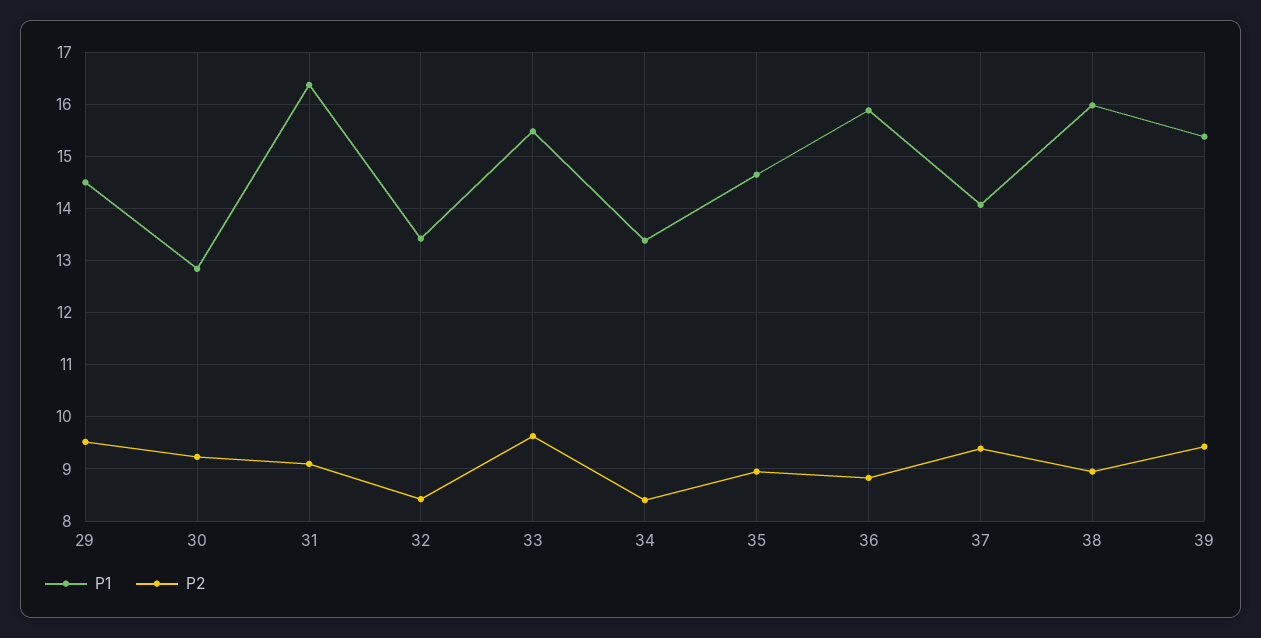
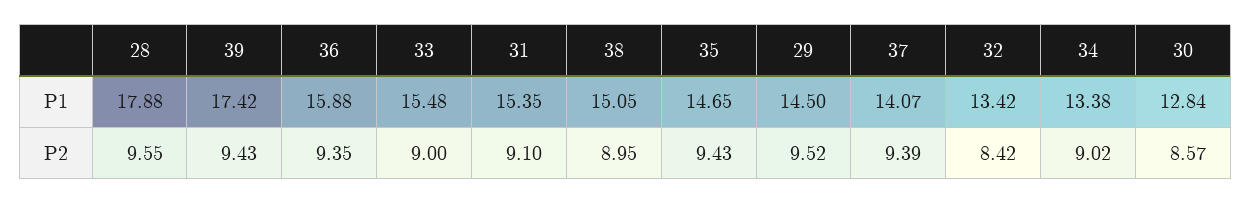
P2, 30: 9.2 -> 8.57
P1, 31: 16.4 -> 15.35
P2, 33: 9.6 -> 9
P2, 34: 8.4 -> 9.02
P2, 35: 9 -> 9.43
P2, 36: 8.8 -> 9.35
P1, 38: 16 -> 15.05
P1, 39: 15.4 -> 17.42
P1, 28: none -> 17.88
P2, 28: none -> 9.55

